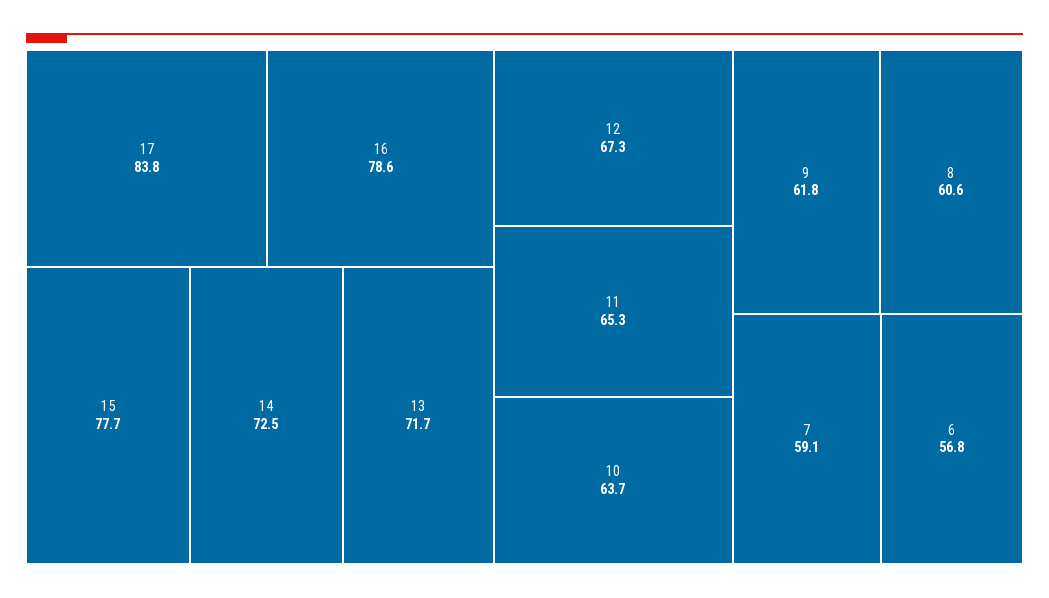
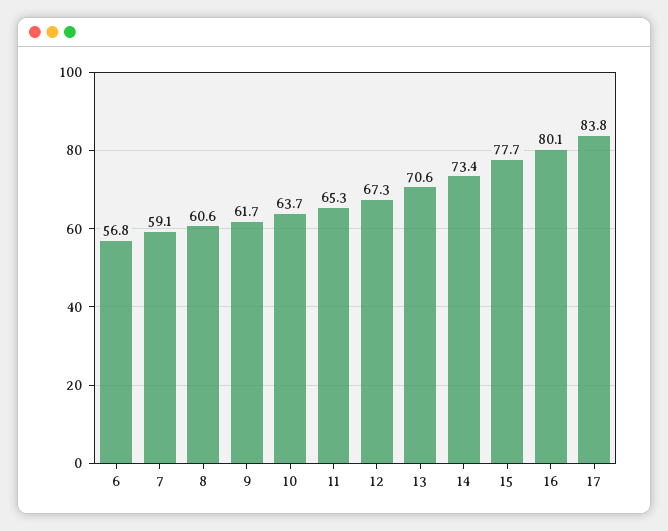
16: 78.6 -> 80.1
14: 72.5 -> 73.4
13: 71.7 -> 70.6
9: 61.8 -> 61.7

